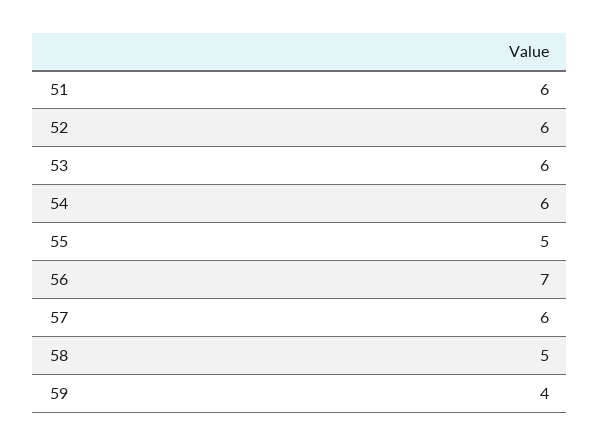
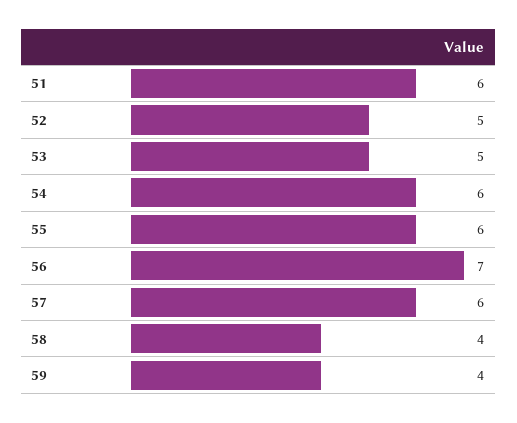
52: 6 -> 5
53: 6 -> 5
55: 5 -> 6
58: 5 -> 4

